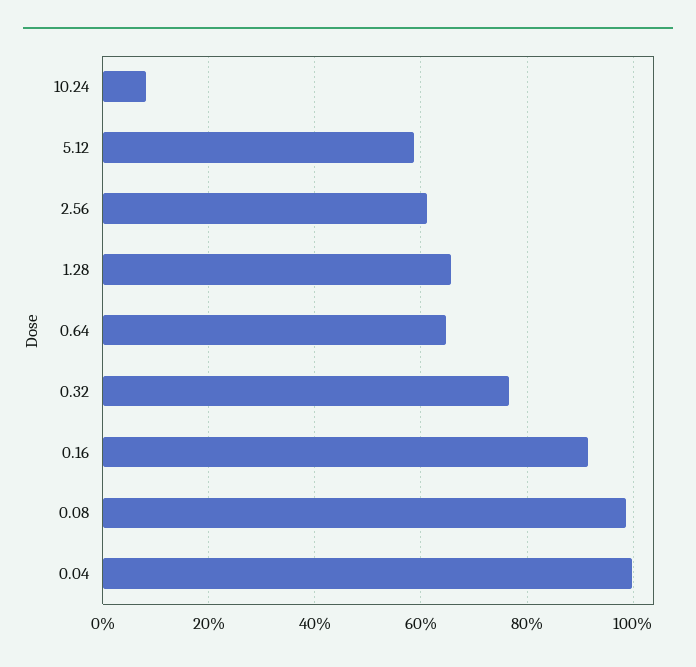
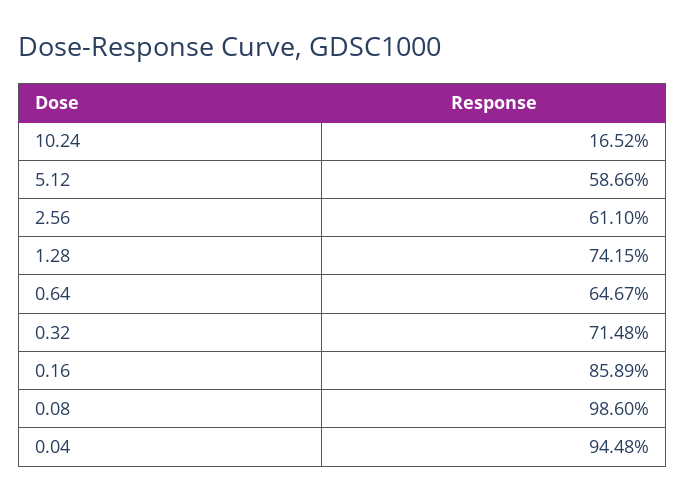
10.24: 8 -> 16.52
1.28: 66 -> 74.15
0.32: 76 -> 71.48
0.16: 92 -> 85.89
0.04: 100 -> 94.48

